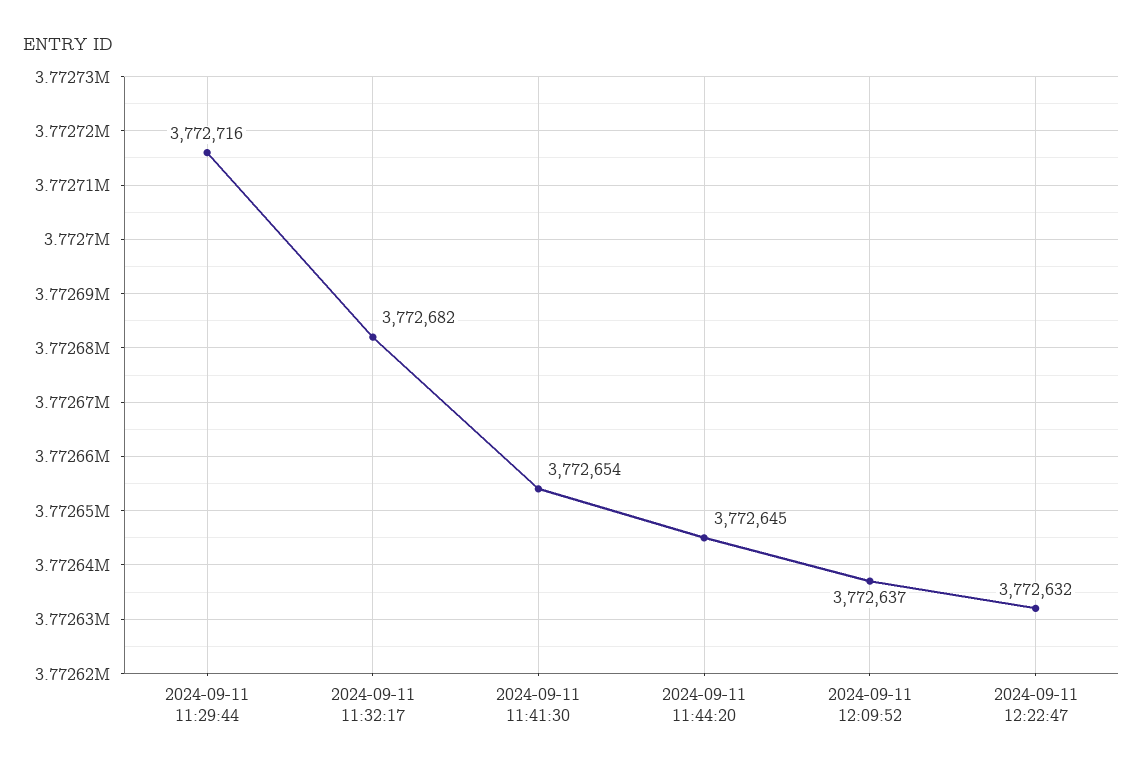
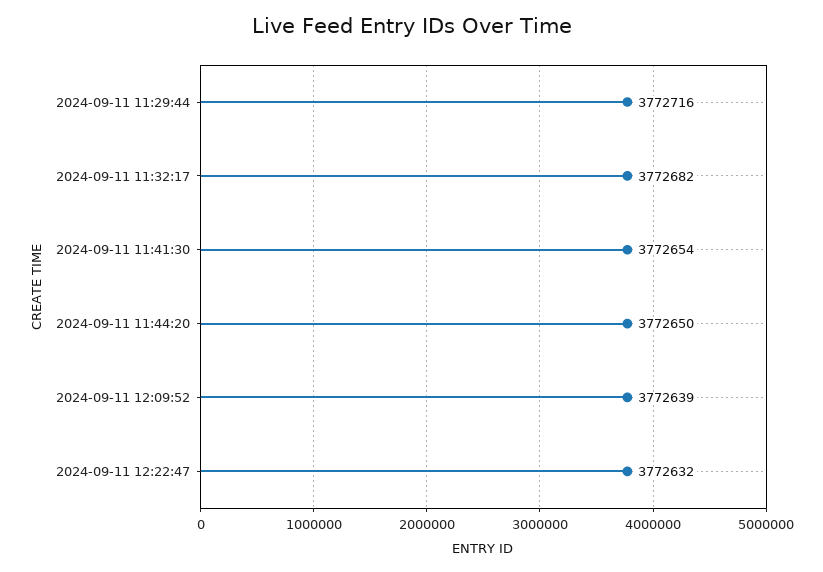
2024-09-11 11:44:20: 3772645 -> 3772650
2024-09-11 12:09:52: 3772637 -> 3772639

